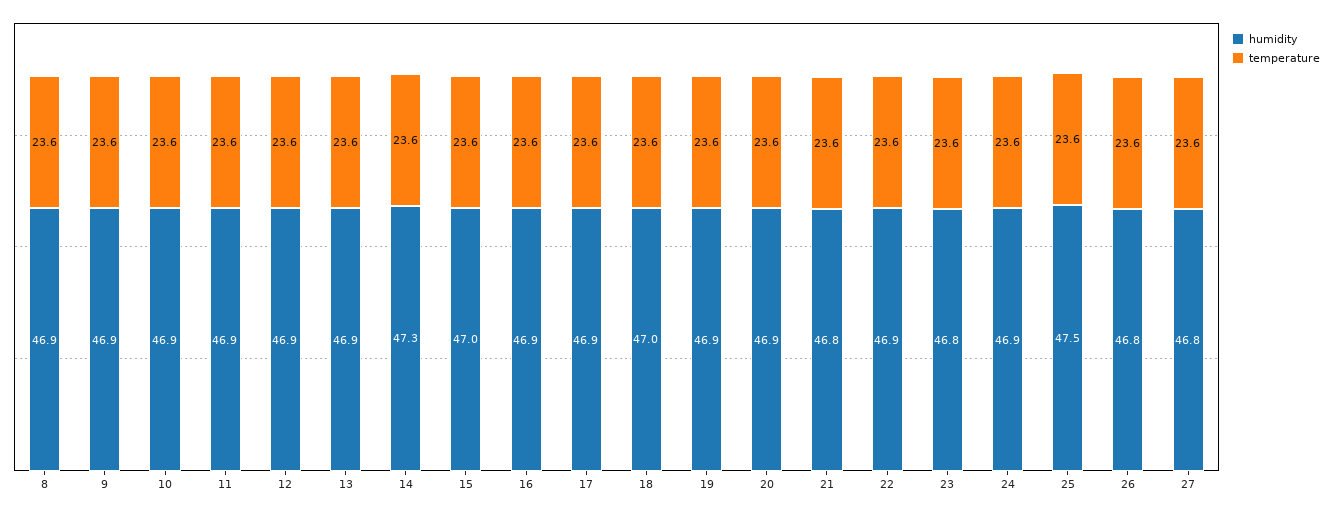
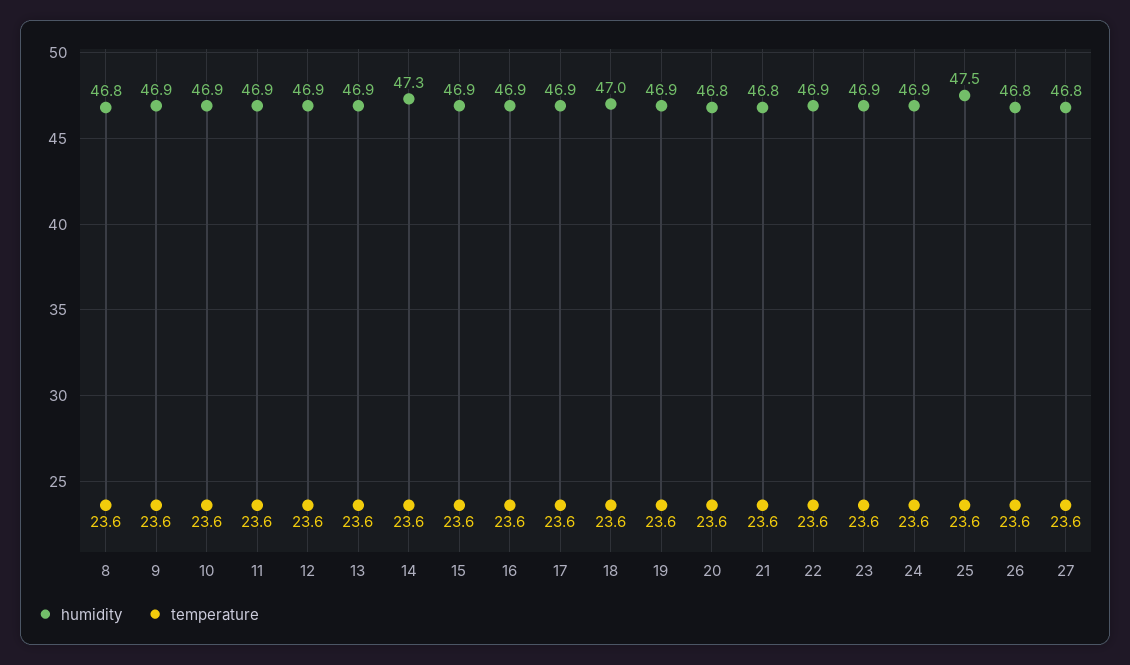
humidity, 8: 46.9 -> 46.8
humidity, 15: 47 -> 46.9
humidity, 20: 46.9 -> 46.8
humidity, 23: 46.8 -> 46.9

